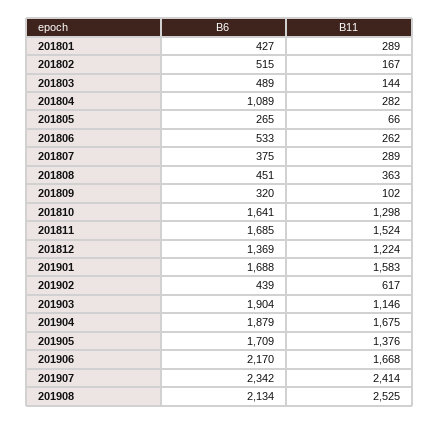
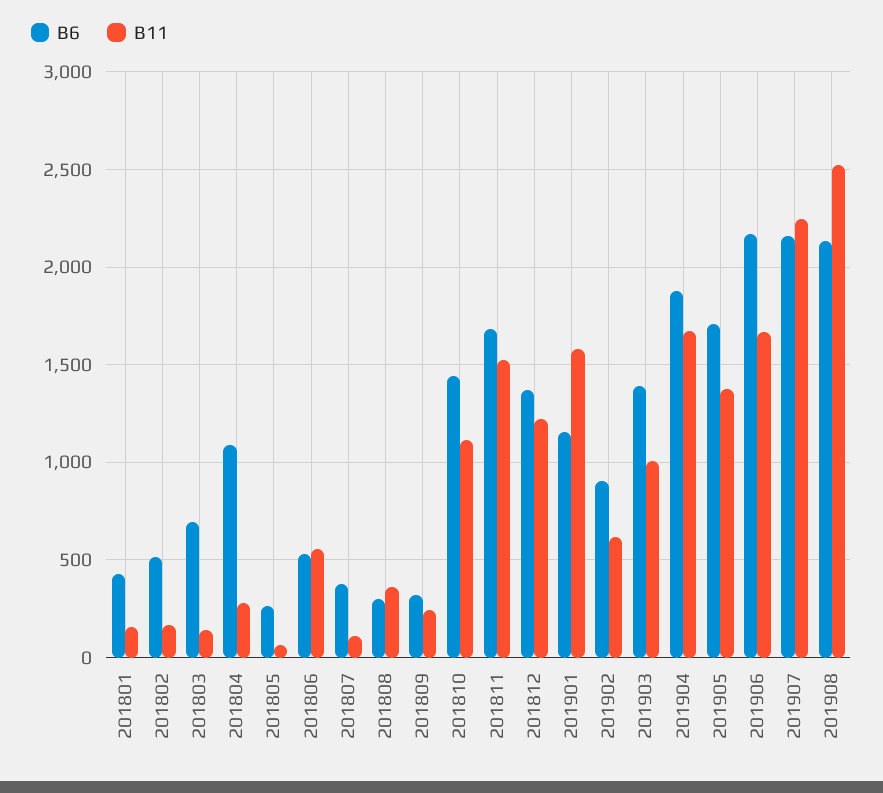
B11, 201801: 289 -> 150
B6, 201803: 489 -> 700
B11, 201806: 262 -> 550
B11, 201807: 289 -> 100
B6, 201808: 451 -> 300
B11, 201809: 102 -> 250
B6, 201810: 1641 -> 1450
B11, 201810: 1298 -> 1100
B6, 201901: 1688 -> 1150
B6, 201902: 439 -> 900
B6, 201903: 1904 -> 1400
B11, 201903: 1146 -> 1000
B6, 201907: 2342 -> 2150
B11, 201907: 2414 -> 2250

